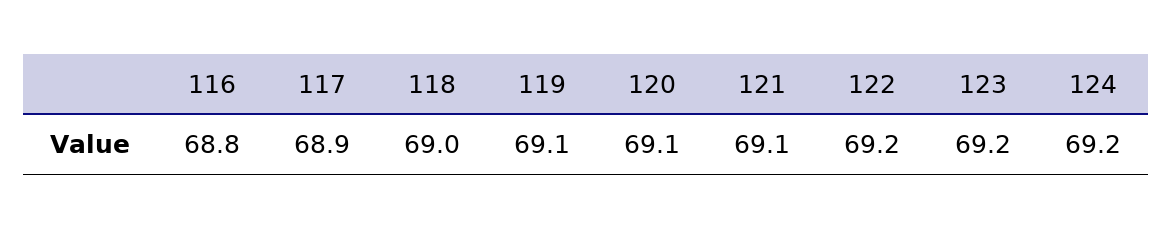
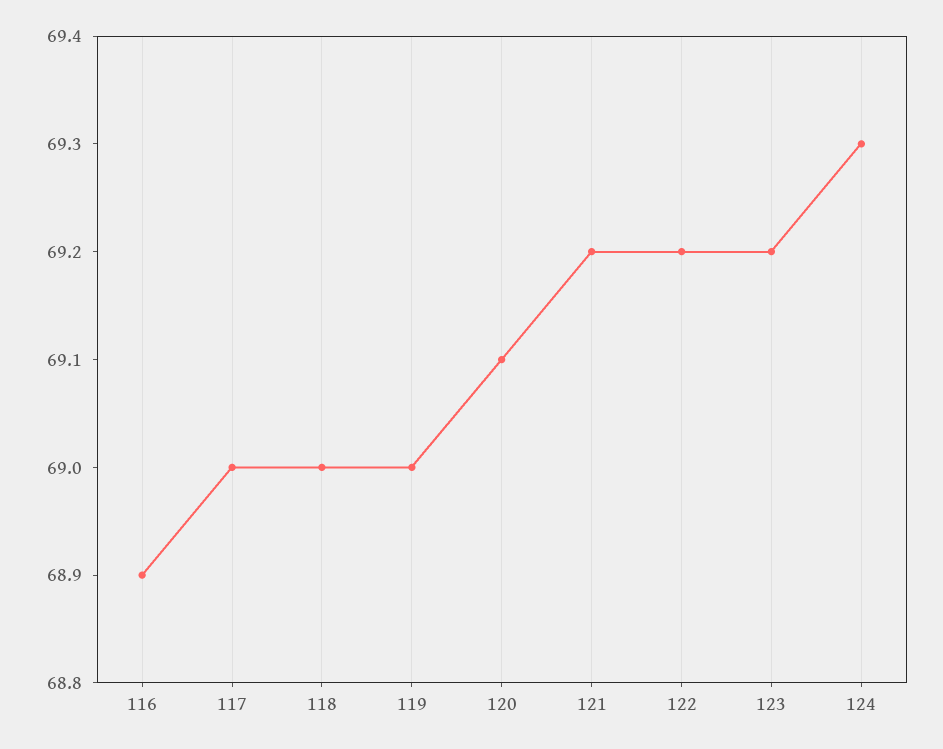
116: 68.8 -> 68.9
117: 68.9 -> 69
119: 69.1 -> 69
121: 69.1 -> 69.2
124: 69.2 -> 69.3

